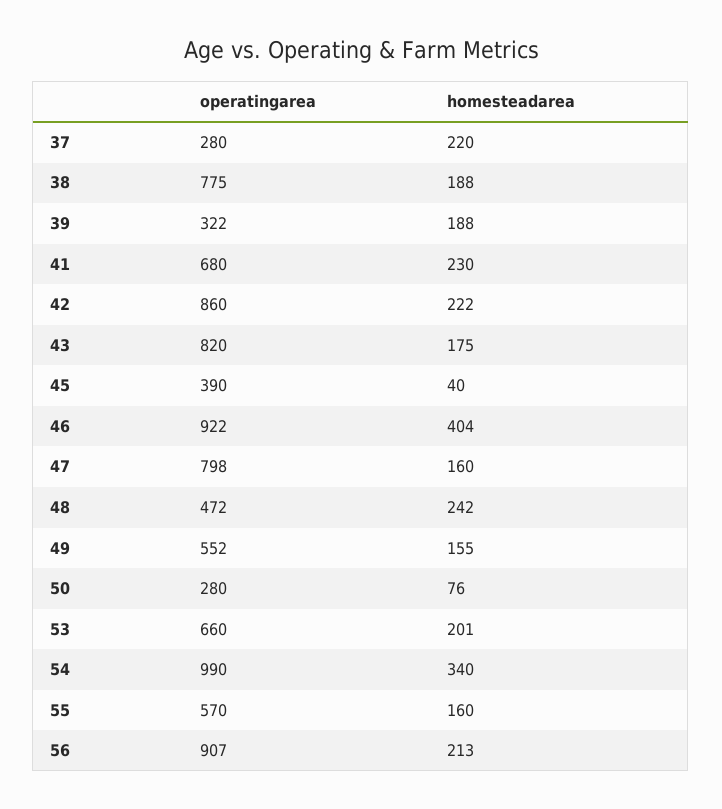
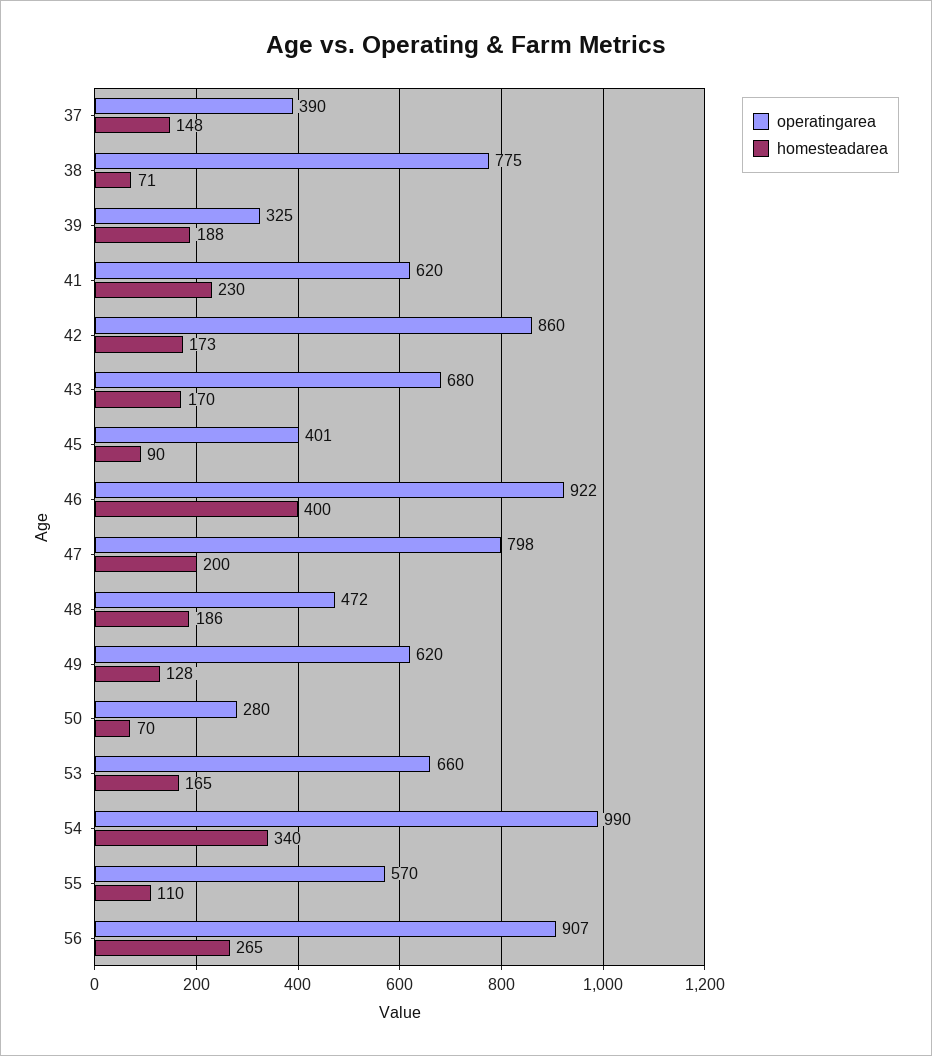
operatingarea, 37: 280 -> 390
homesteadarea, 37: 220 -> 148
homesteadarea, 38: 188 -> 71
operatingarea, 39: 322 -> 325
operatingarea, 41: 680 -> 620
homesteadarea, 42: 222 -> 173
operatingarea, 43: 820 -> 680
homesteadarea, 43: 175 -> 170
operatingarea, 45: 390 -> 401
homesteadarea, 45: 40 -> 90
homesteadarea, 46: 404 -> 400
homesteadarea, 47: 160 -> 200
homesteadarea, 48: 242 -> 186
operatingarea, 49: 552 -> 620
homesteadarea, 49: 155 -> 128
homesteadarea, 50: 76 -> 70
homesteadarea, 53: 201 -> 165
homesteadarea, 55: 160 -> 110
homesteadarea, 56: 213 -> 265

